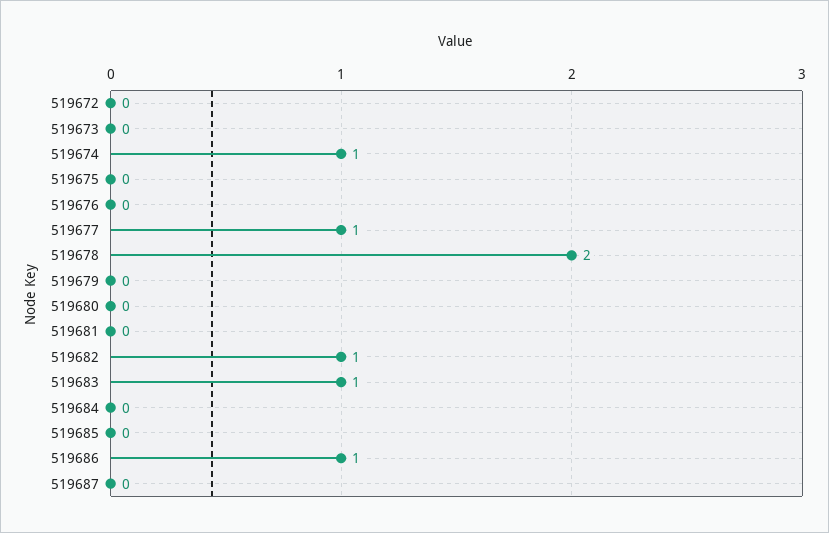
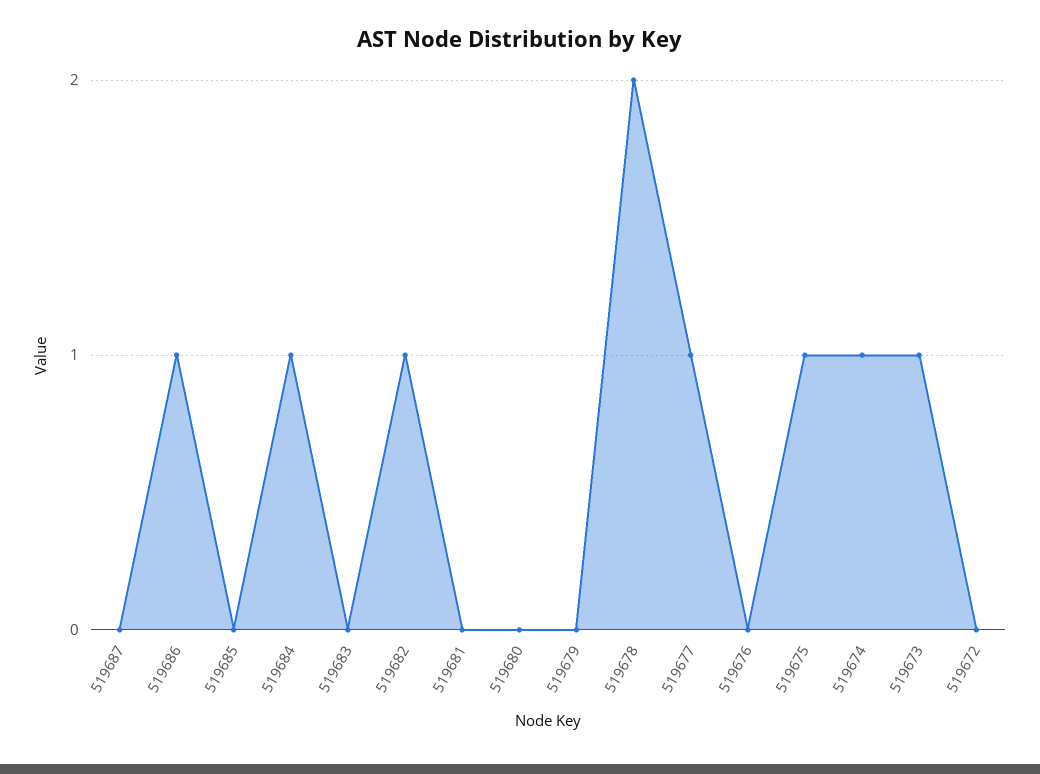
519673: 0 -> 1
519675: 0 -> 1
519683: 1 -> 0
519684: 0 -> 1

